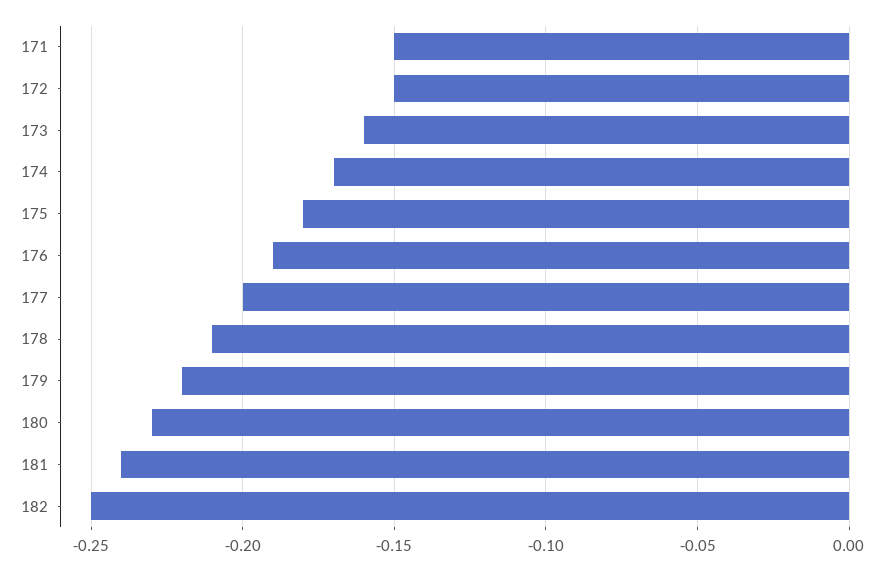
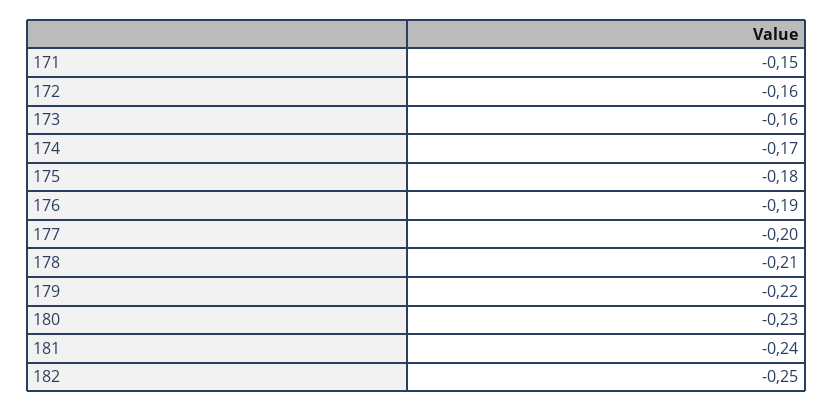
172: -0.15 -> -0.16

